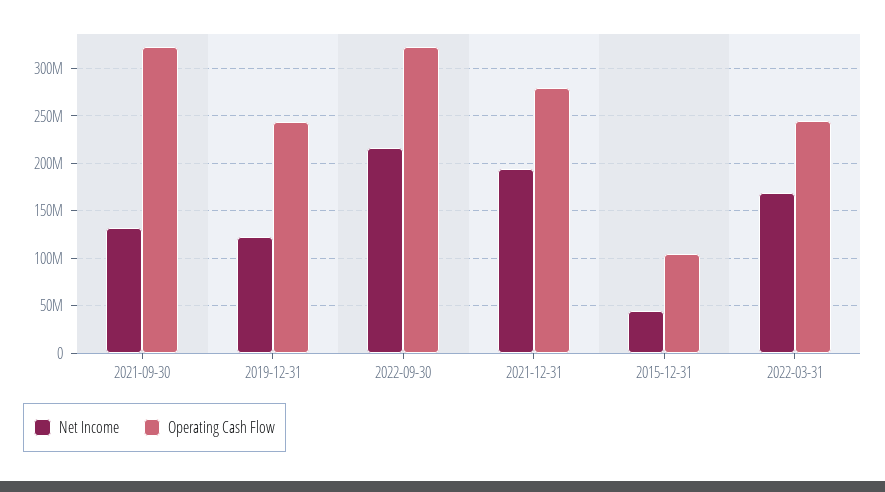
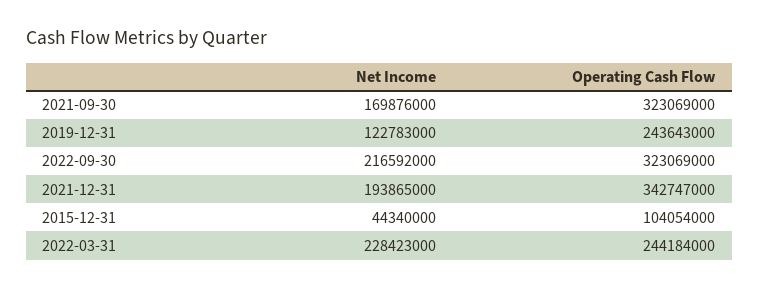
Net Income, 2021-09-30: 130000000 -> 169876000
Operating Cash Flow, 2021-12-31: 280000000 -> 342747000
Net Income, 2022-03-31: 170000000 -> 228423000

